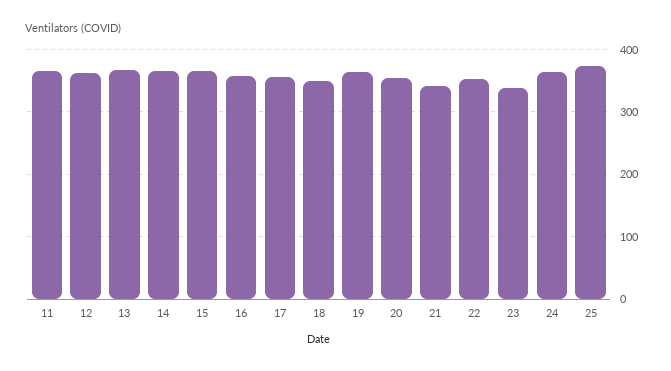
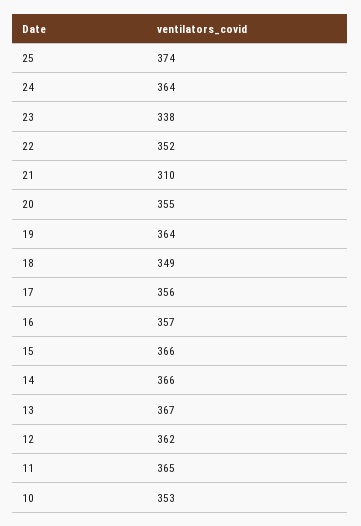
21: 340 -> 310
10: none -> 353

